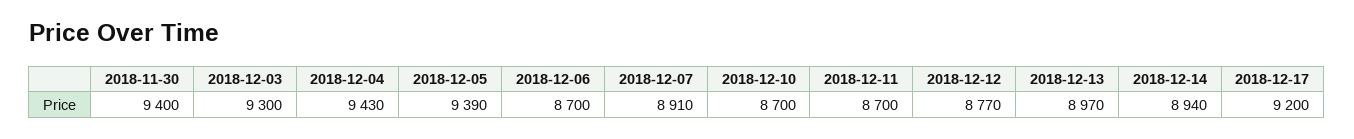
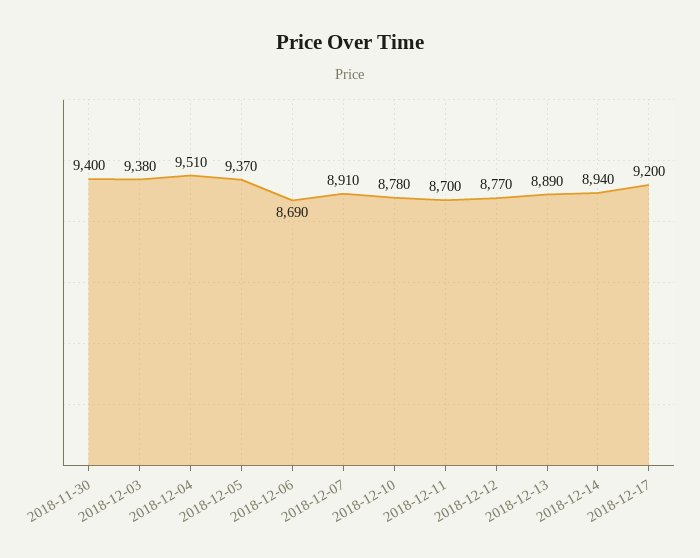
2018-12-03: 9300 -> 9380
2018-12-04: 9430 -> 9510
2018-12-05: 9390 -> 9370
2018-12-06: 8700 -> 8690
2018-12-10: 8700 -> 8780
2018-12-13: 8970 -> 8890

